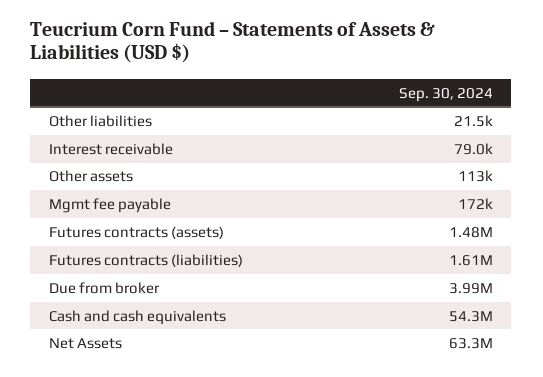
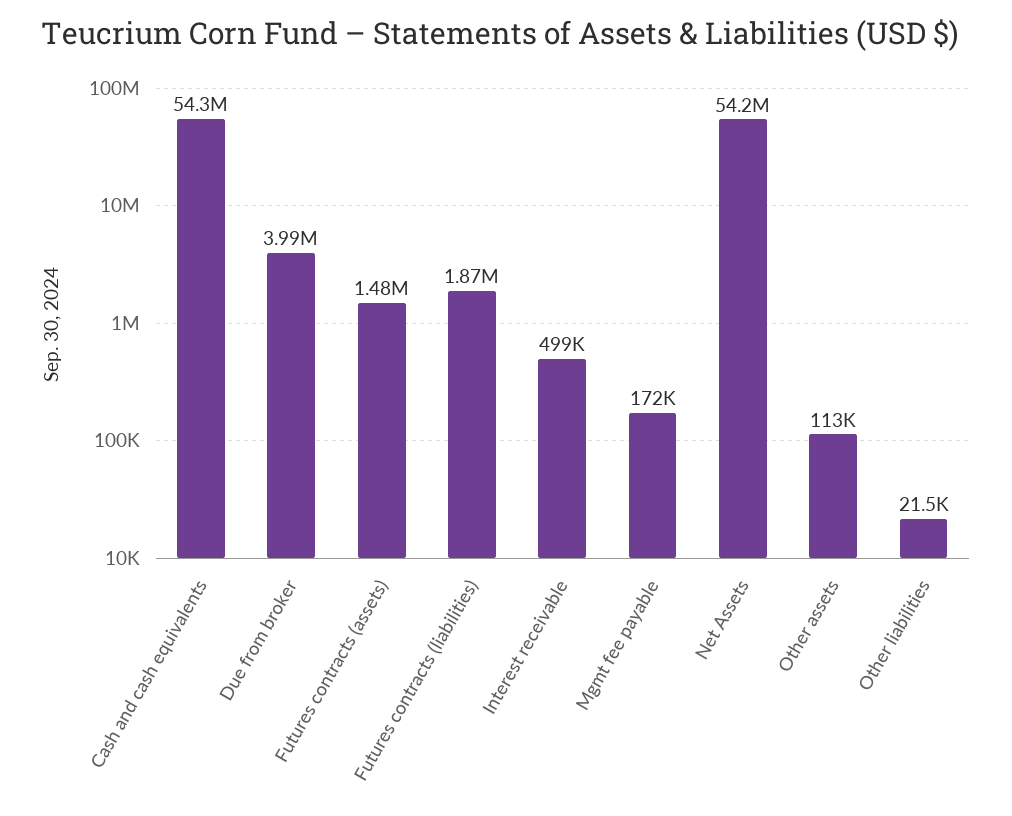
Interest receivable: 79000 -> 499000
Futures contracts (liabilities): 1610000 -> 1870000
Net Assets: 63300000 -> 54200000

